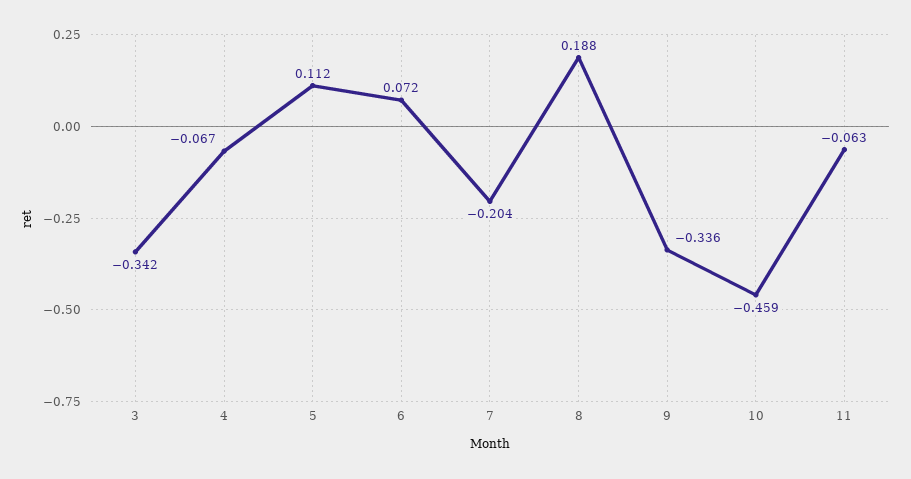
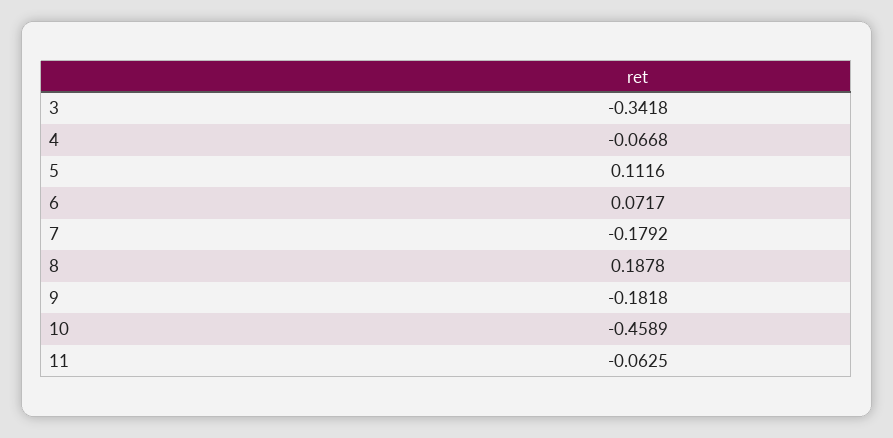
7: -0.204 -> -0.1792
9: -0.336 -> -0.1818

